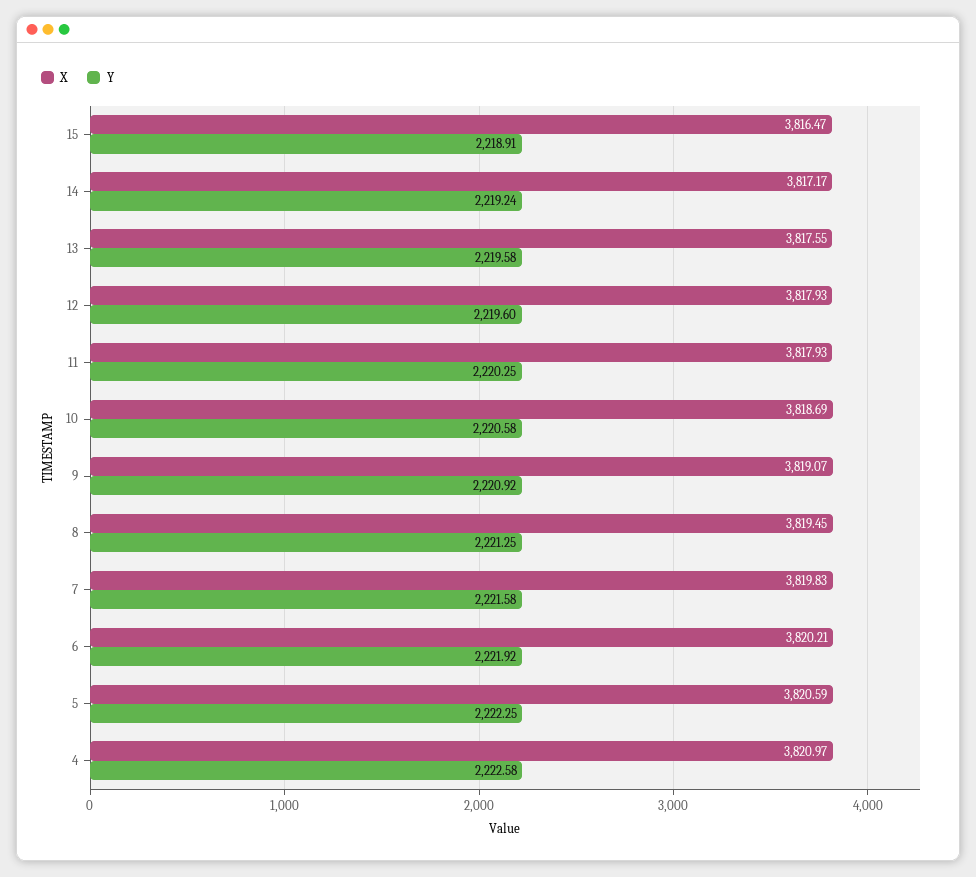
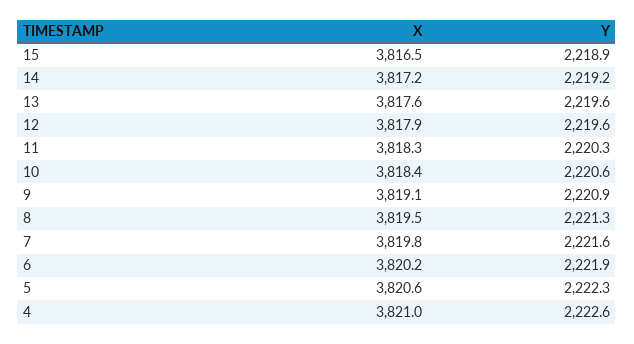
X, 11: 3817.93 -> 3818.3
X, 10: 3818.69 -> 3818.4

